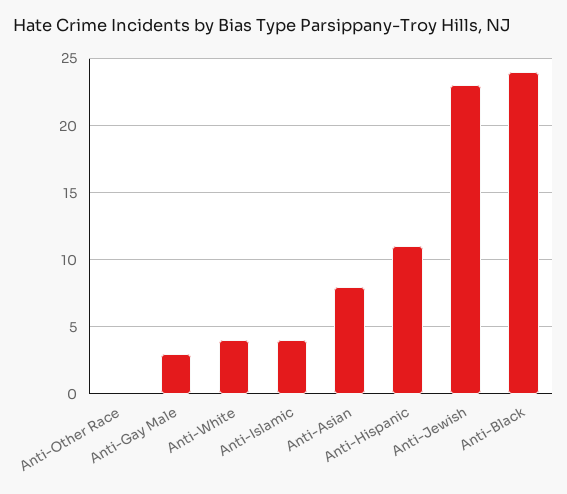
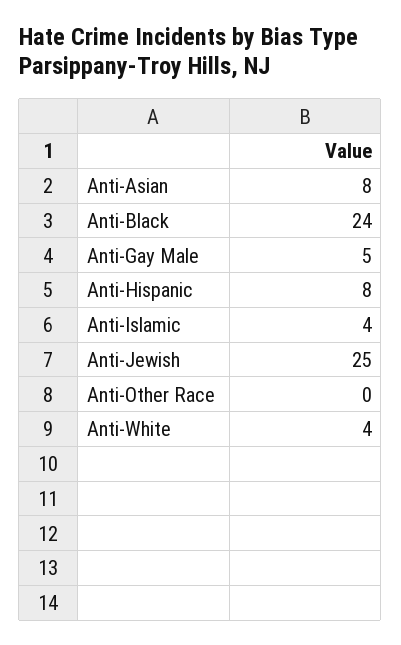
Anti-Gay Male: 3 -> 5
Anti-Hispanic: 11 -> 8
Anti-Jewish: 23 -> 25

